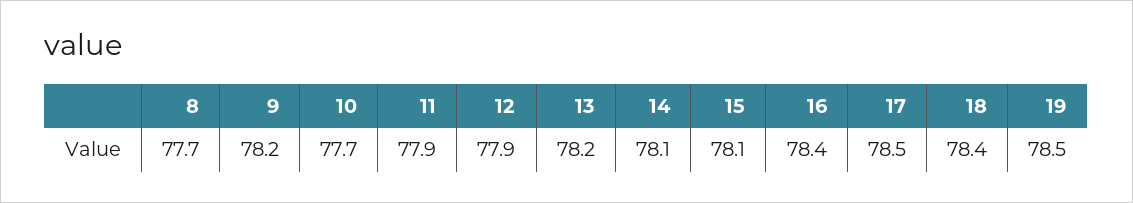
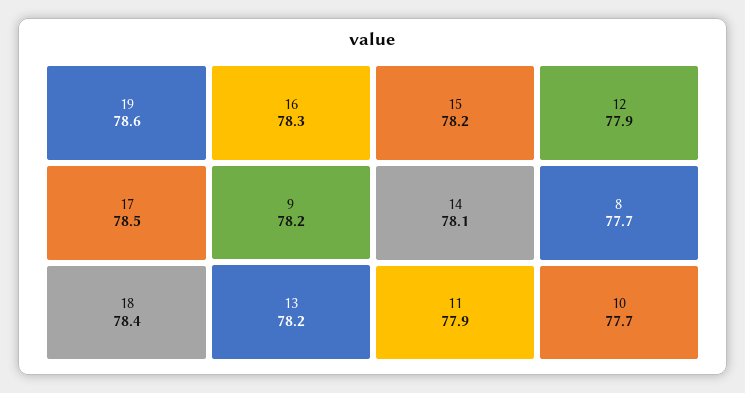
15: 78.1 -> 78.2
16: 78.4 -> 78.3
19: 78.5 -> 78.6

